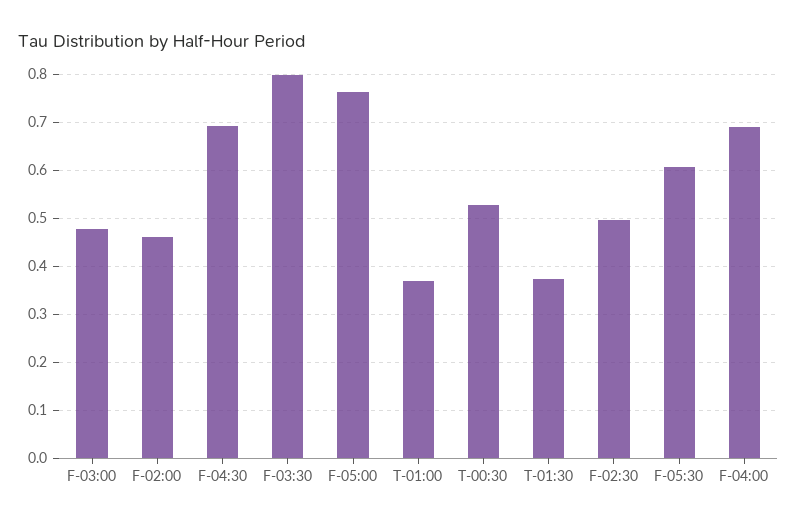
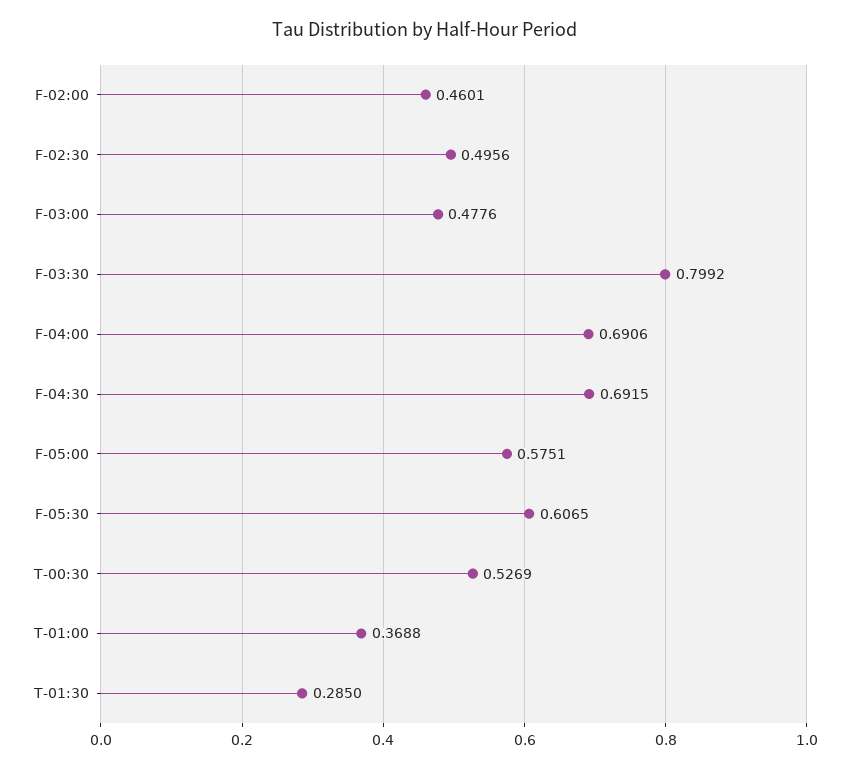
F-05:00: 0.76 -> 0.5751
T-01:30: 0.38 -> 0.285

